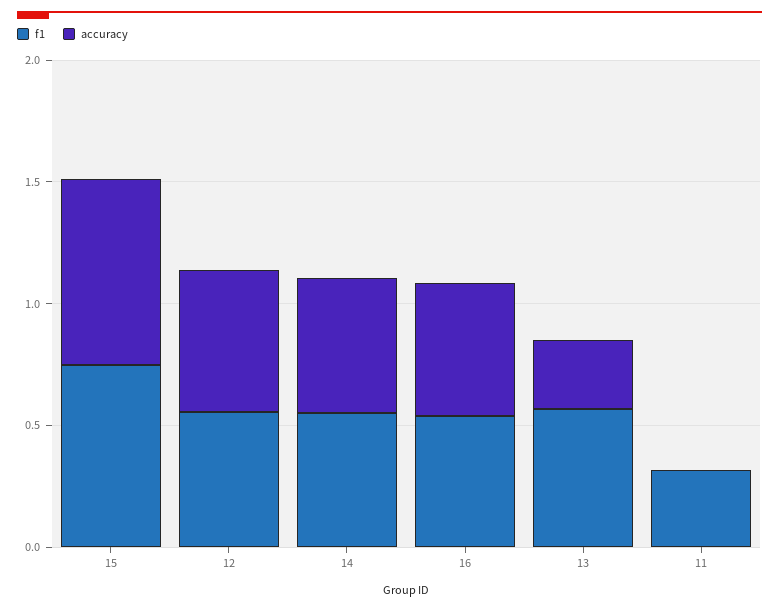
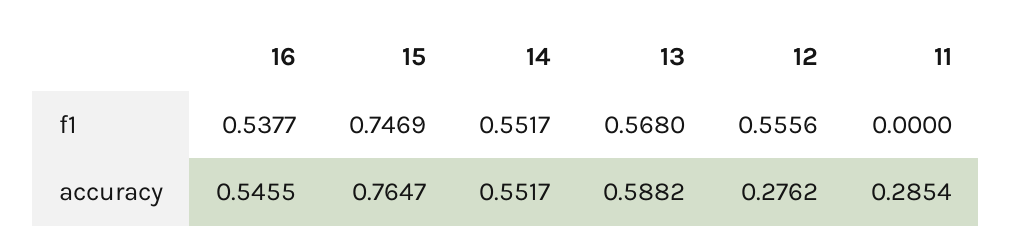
accuracy, 12: 0.6 -> 0.2762
accuracy, 13: 0.3 -> 0.5882
f1, 11: 0.3 -> 0
accuracy, 11: 0 -> 0.2854

